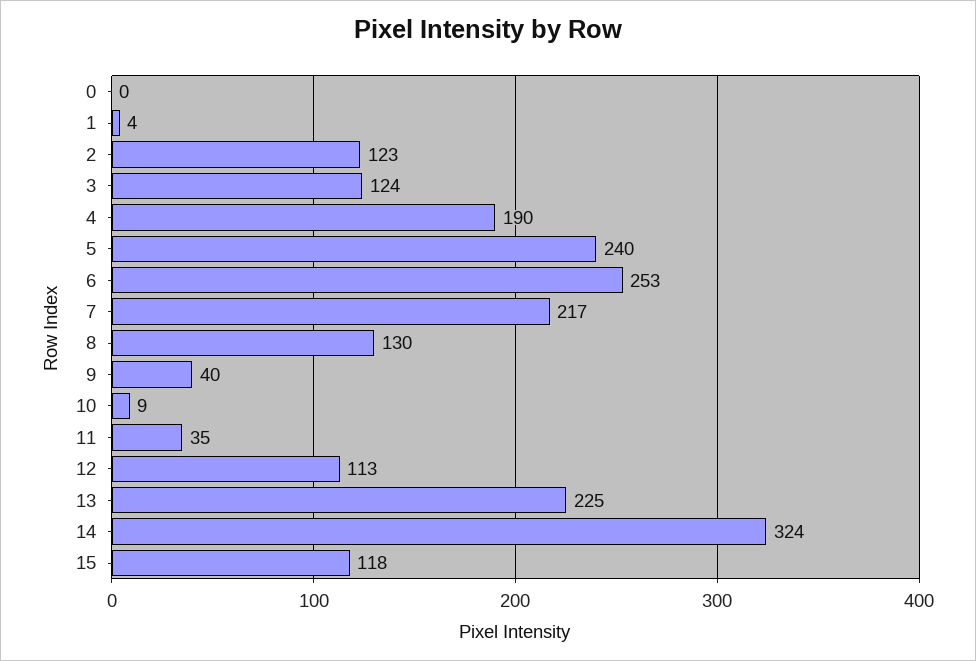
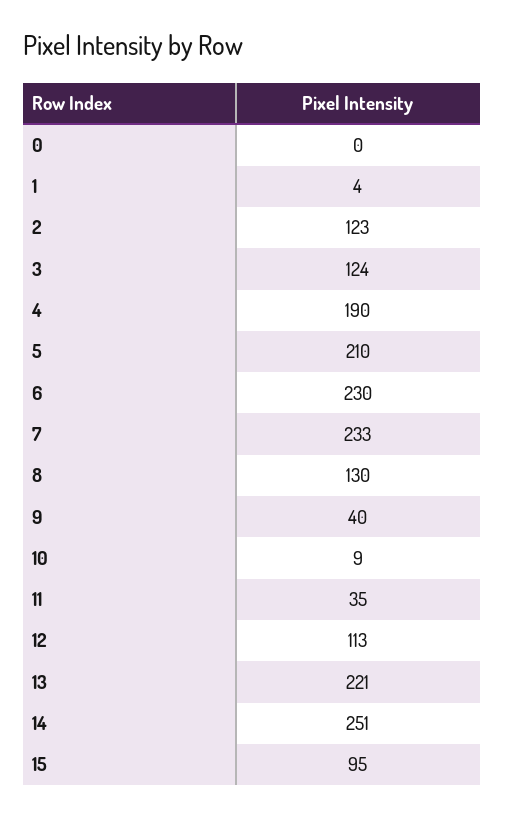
5: 240 -> 210
6: 253 -> 230
7: 217 -> 233
13: 225 -> 221
14: 324 -> 251
15: 118 -> 95

